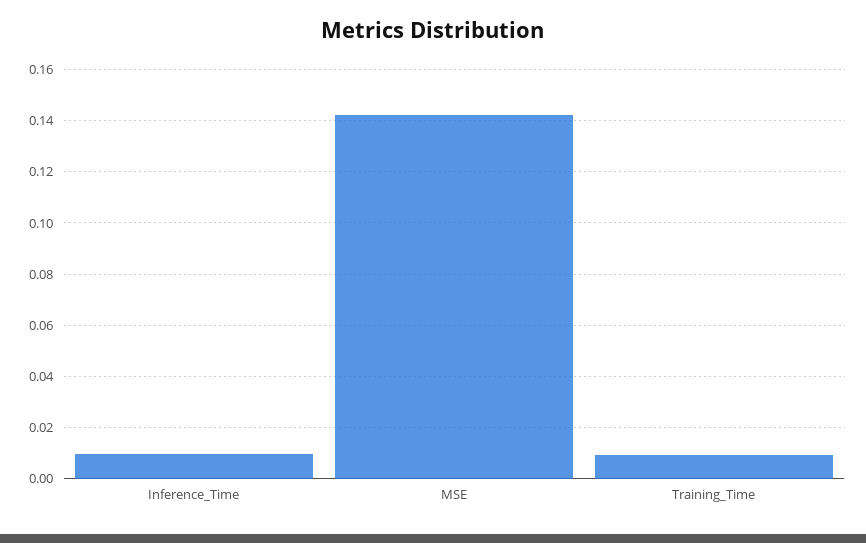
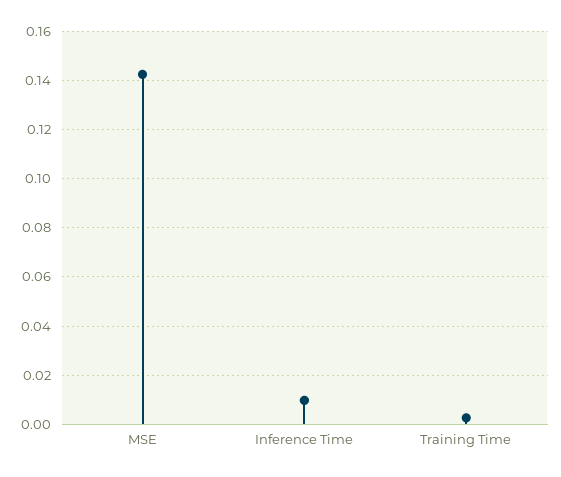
Training_Time: 0.01 -> 0.0025

